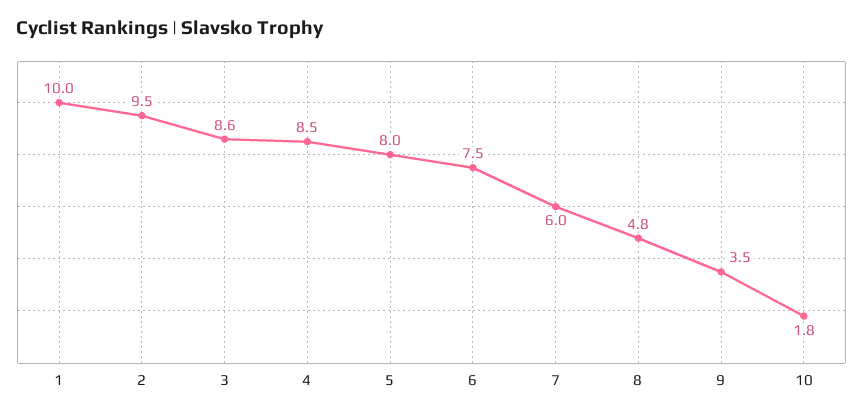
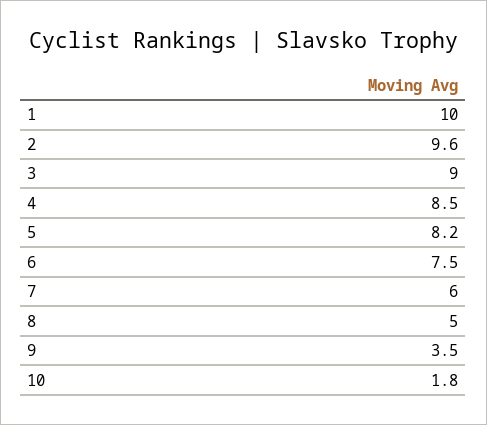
2: 9.5 -> 9.6
3: 8.6 -> 9
5: 8 -> 8.2
8: 4.8 -> 5

